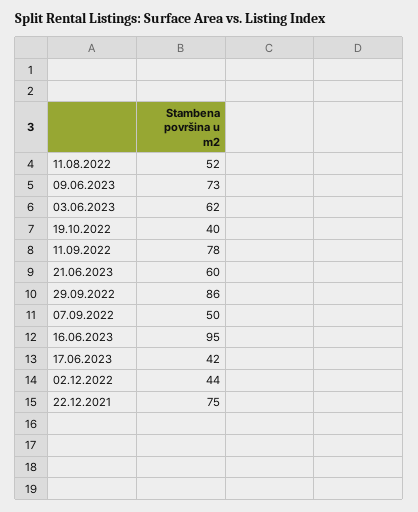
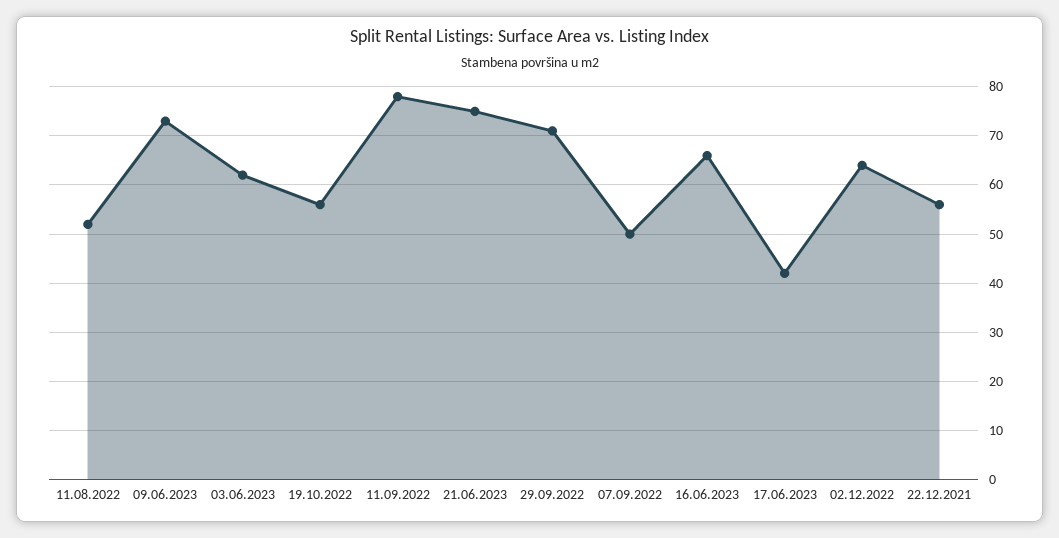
19.10.2022: 40 -> 55
21.06.2023: 60 -> 75
29.09.2022: 86 -> 70
16.06.2023: 95 -> 65
02.12.2022: 44 -> 65
22.12.2021: 75 -> 55

